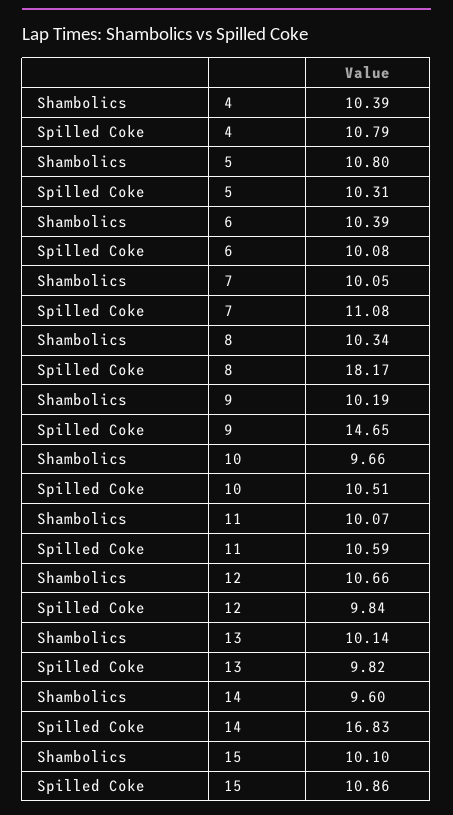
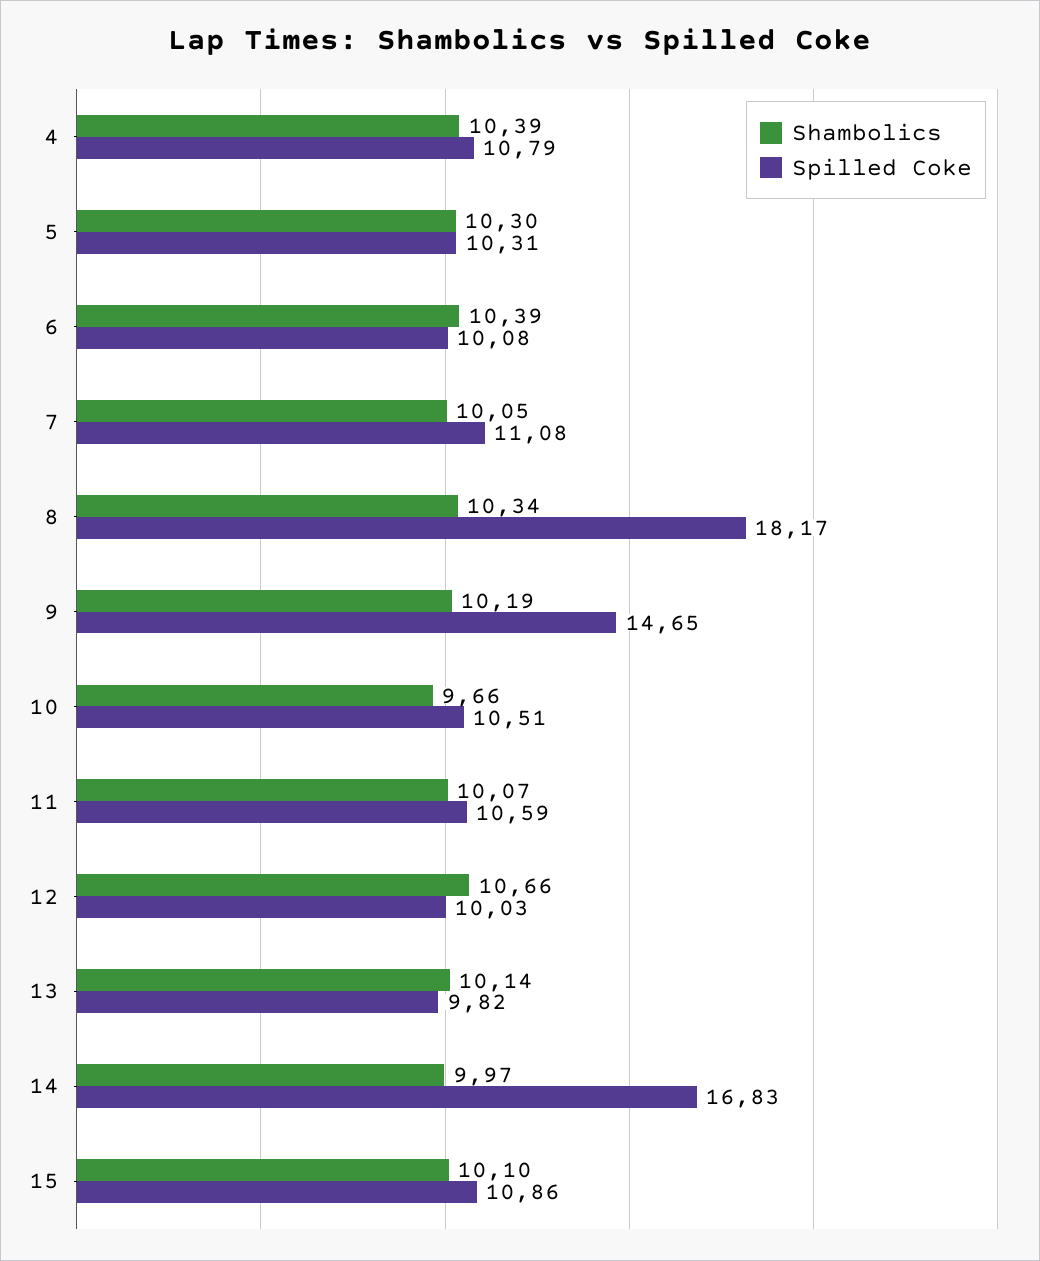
Shambolics, 5: 10.8 -> 10.3
Spilled Coke, 12: 9.84 -> 10.03
Shambolics, 14: 9.6 -> 9.97

